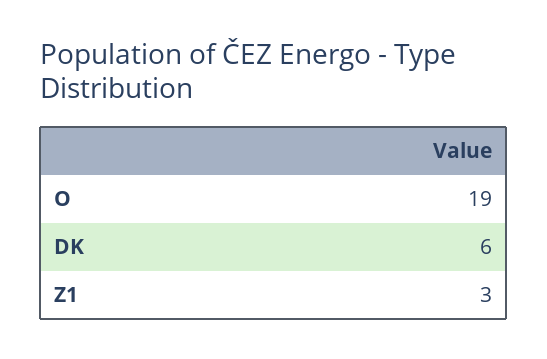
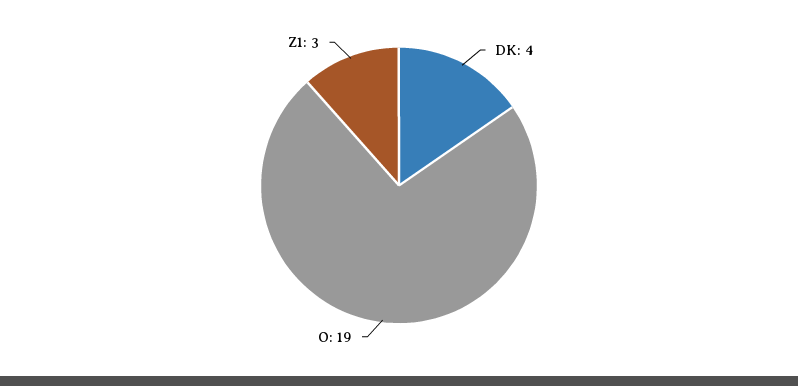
DK: 6 -> 4

